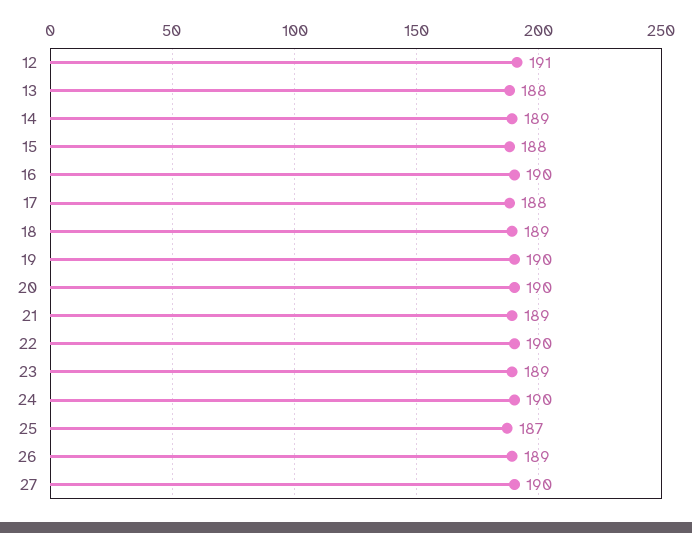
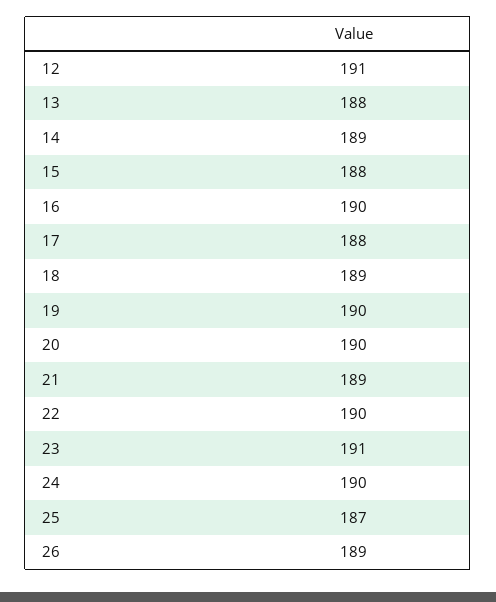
23: 189 -> 191
27: 190 -> none

